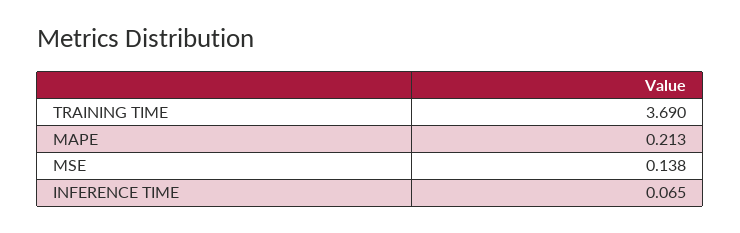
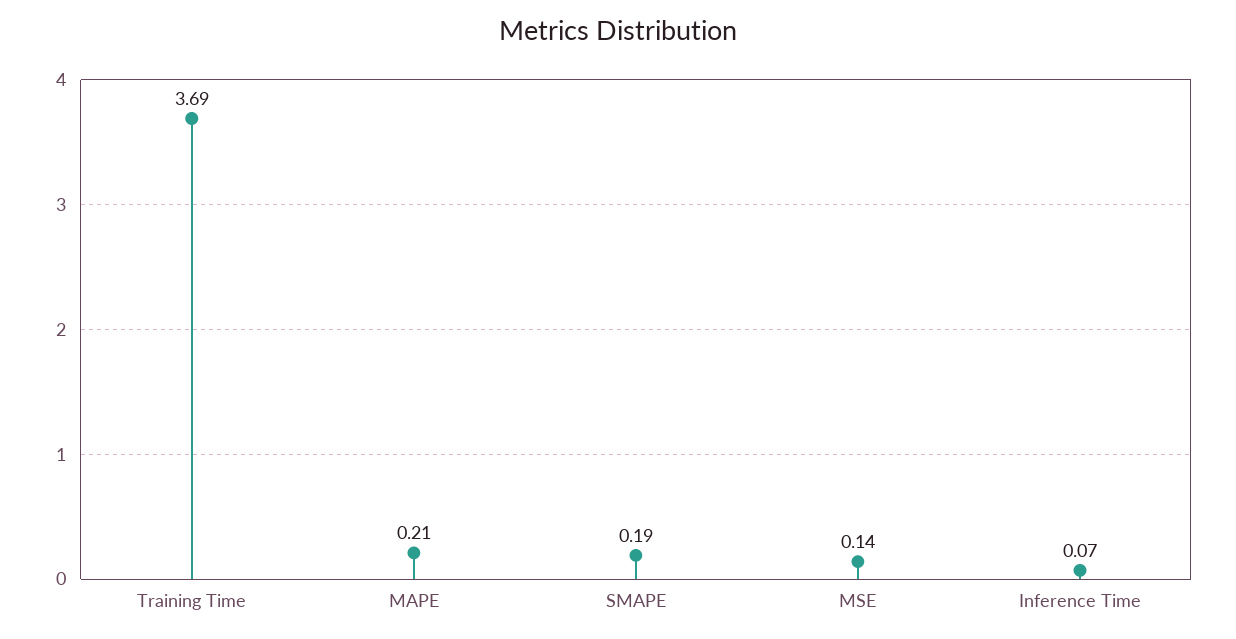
SMAPE: none -> 0.19

